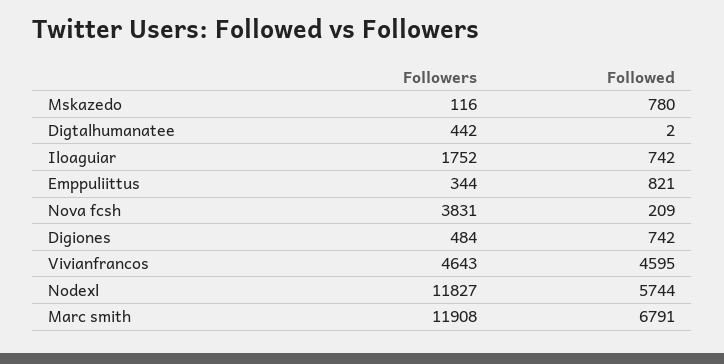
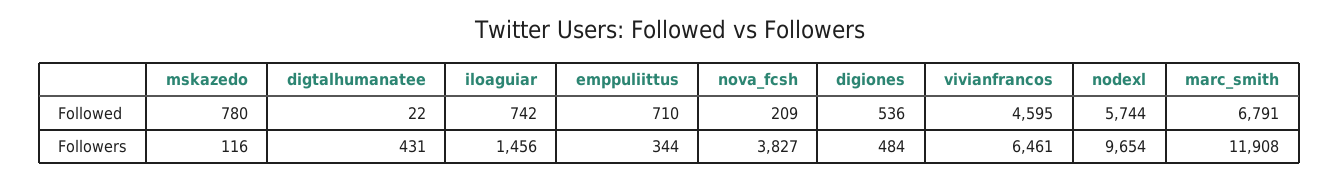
Followers, Digtalhumanatee: 442 -> 431
Followed, Digtalhumanatee: 2 -> 22
Followers, Iloaguiar: 1752 -> 1456
Followed, Emppuliittus: 821 -> 710
Followers, Nova fcsh: 3831 -> 3827
Followed, Digiones: 742 -> 536
Followers, Vivianfrancos: 4643 -> 6461
Followers, Nodexl: 11827 -> 9654

